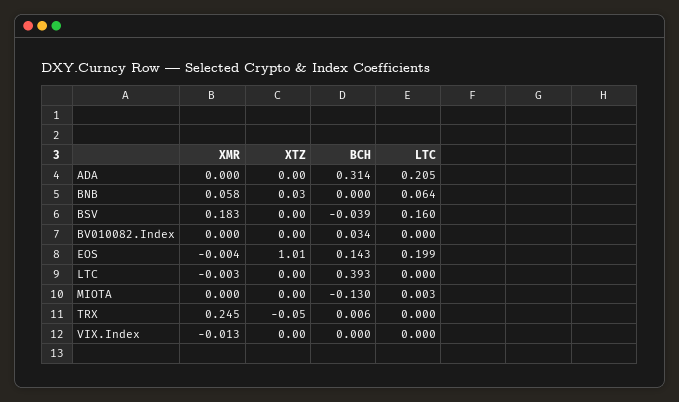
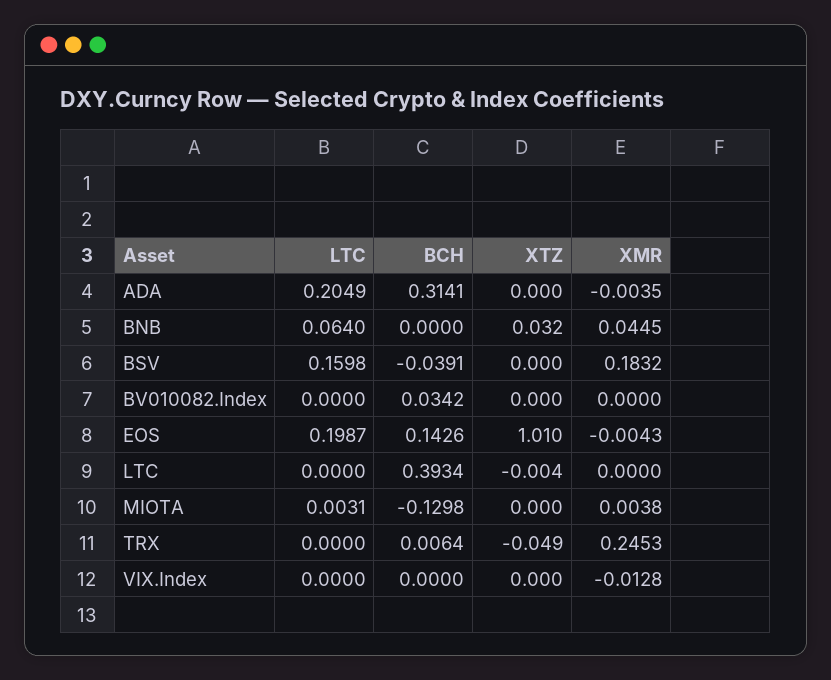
XMR, ADA: 0 -> -0.0035
XMR, BNB: 0.058 -> 0.0445
XMR, LTC: -0.003 -> 0
XMR, MIOTA: 0 -> 0.0038

